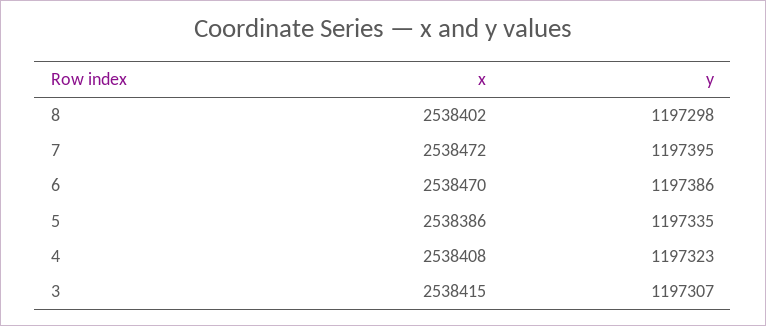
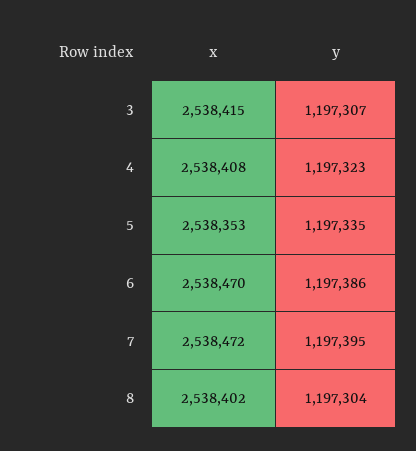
y, 8: 1197298 -> 1197304
x, 5: 2538386 -> 2538353

